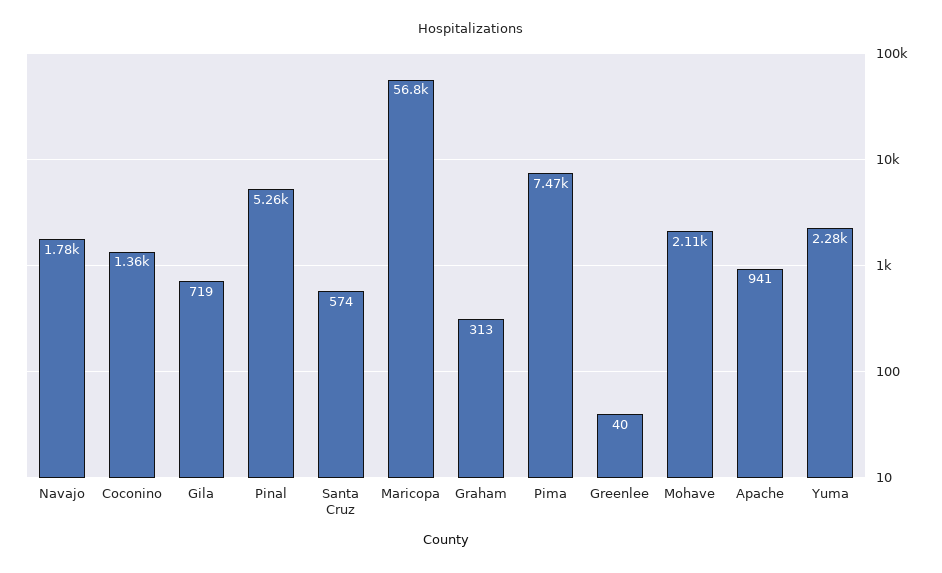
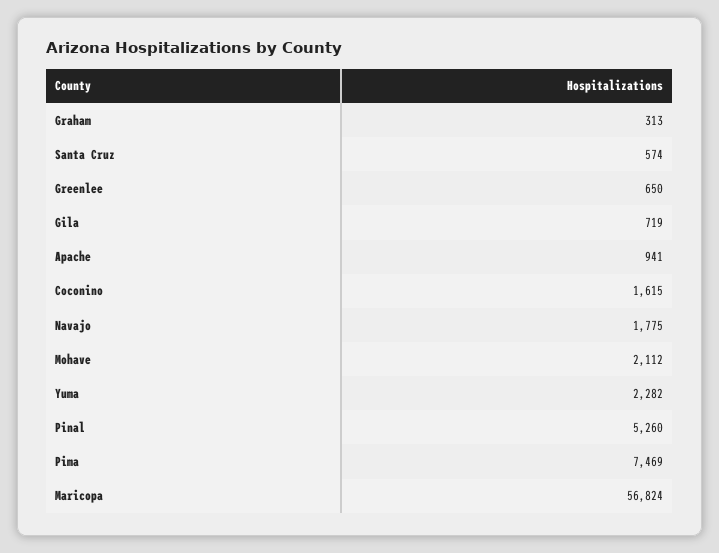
Coconino: 1360 -> 1615
Greenlee: 40 -> 650

